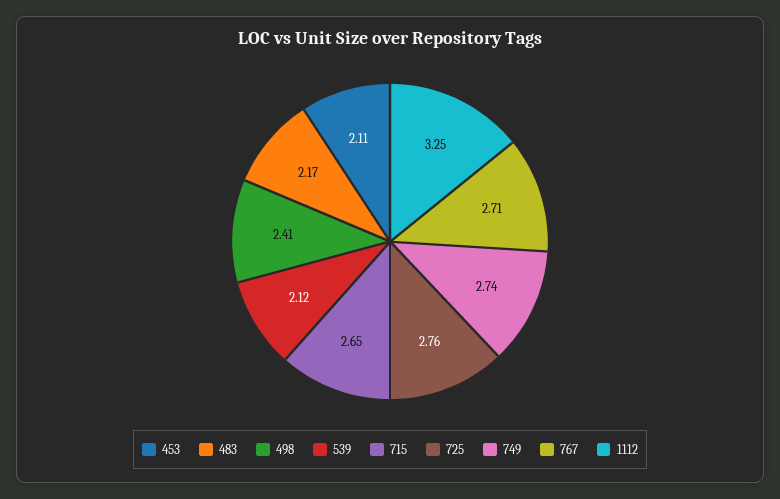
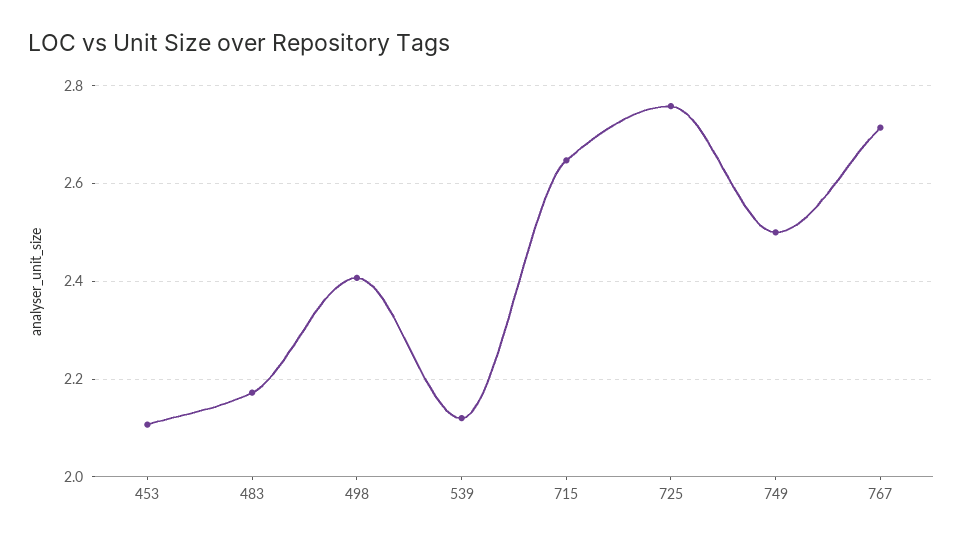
749: 2.74 -> 2.5
1112: 3.25 -> none

